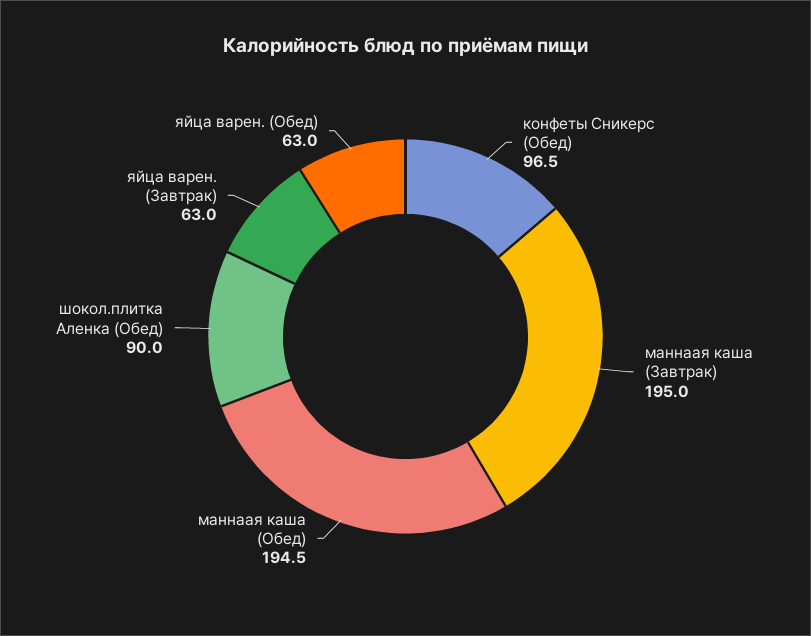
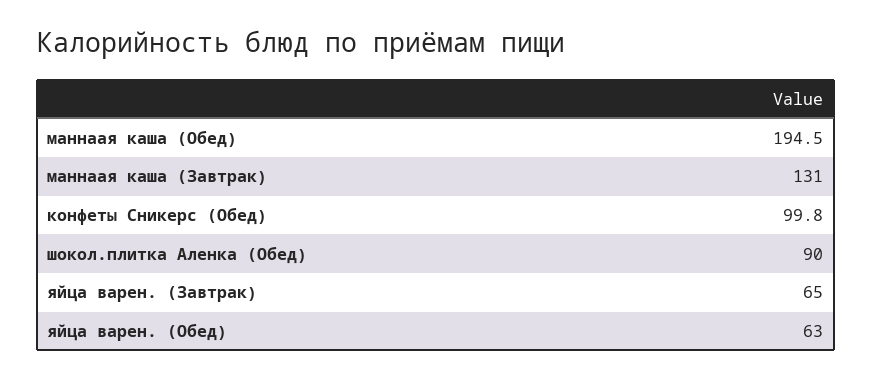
конфеты Сникерс (Обед): 96.5 -> 99.8
маннаая каша (Завтрак): 195 -> 131
яйца варен. (Завтрак): 63 -> 65

